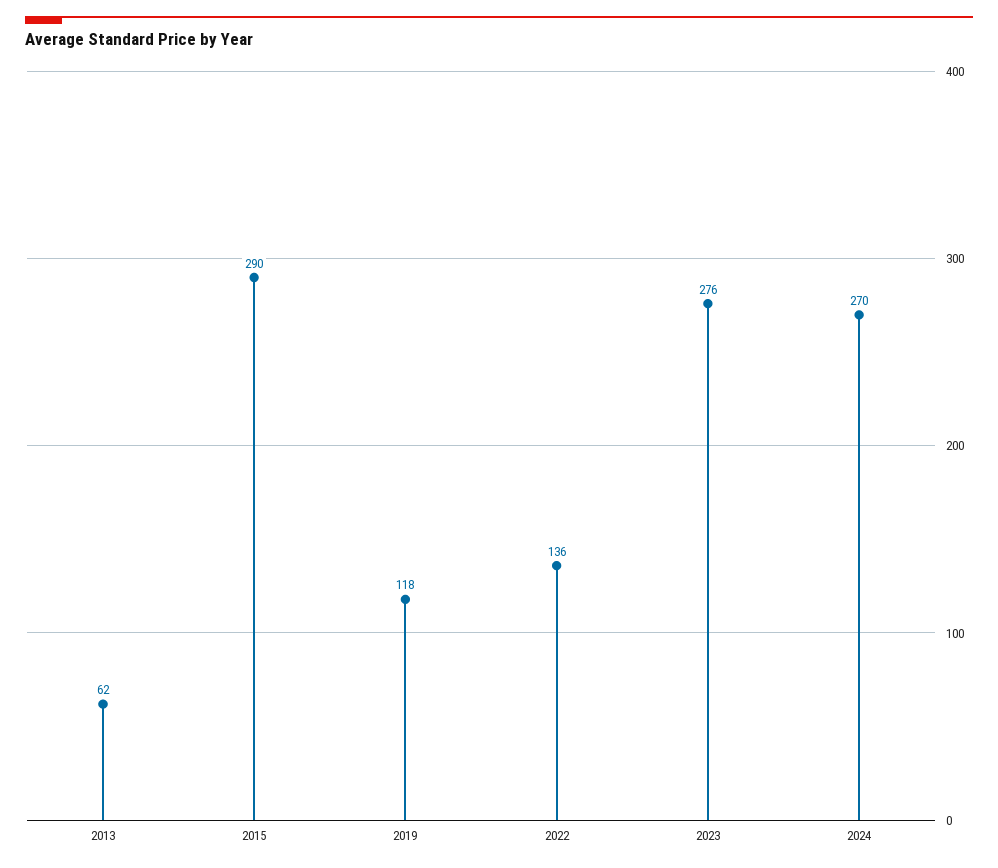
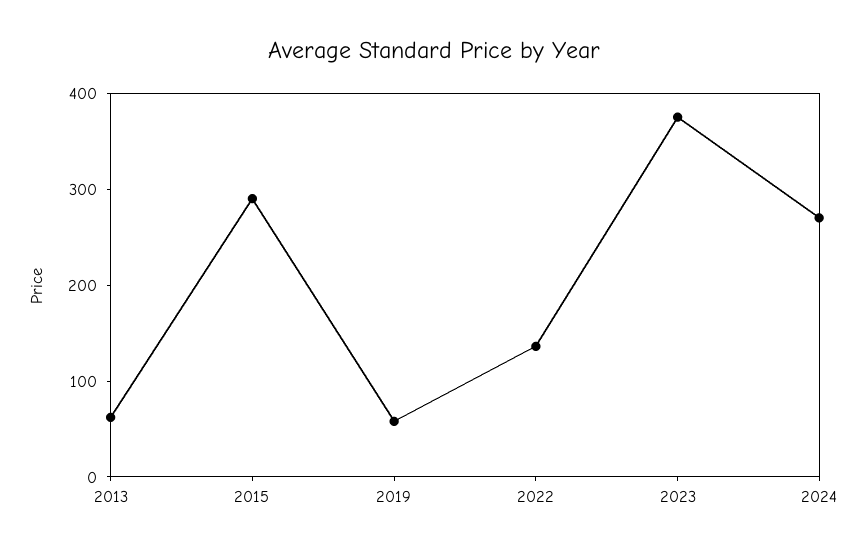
2019: 118 -> 60
2023: 276 -> 380

